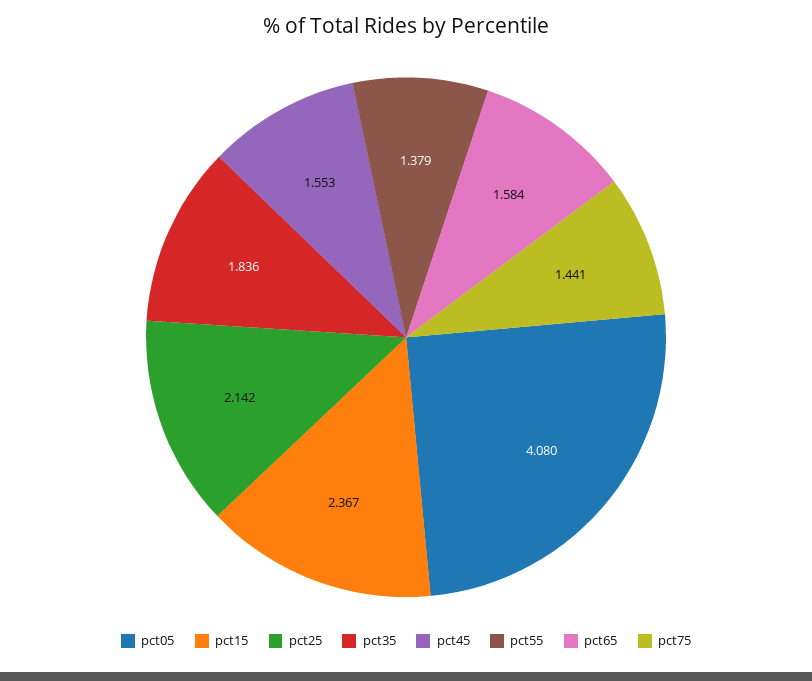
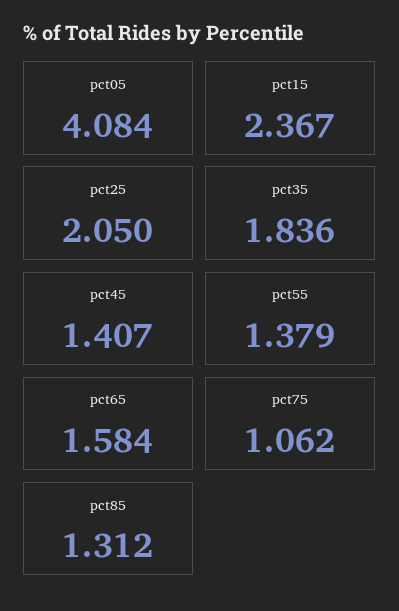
pct05: 4.08 -> 4.084
pct25: 2.142 -> 2.05
pct45: 1.553 -> 1.407
pct75: 1.441 -> 1.062
pct85: none -> 1.312

